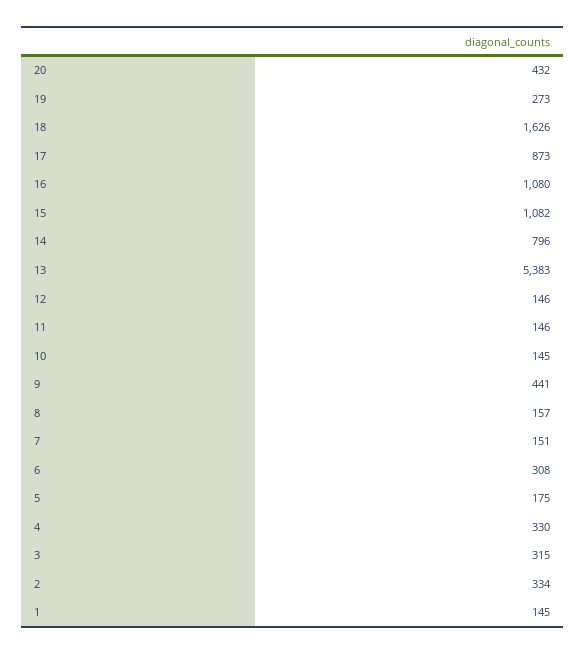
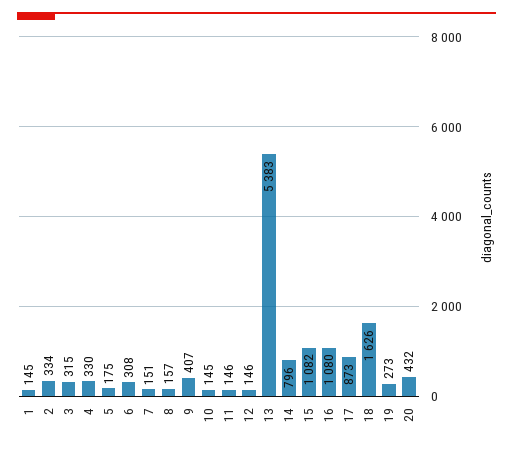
9: 441 -> 407

